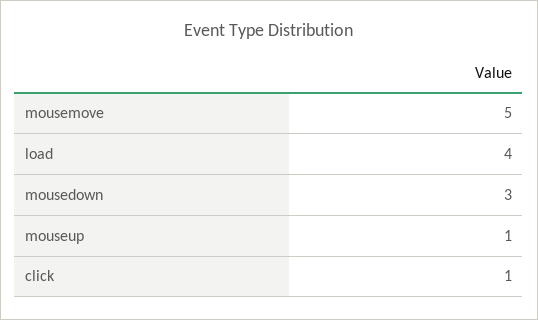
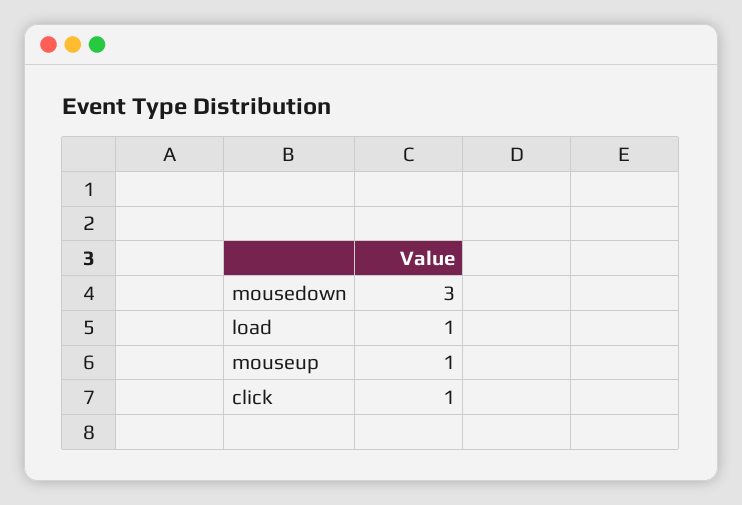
mousemove: 5 -> none
load: 4 -> 1

